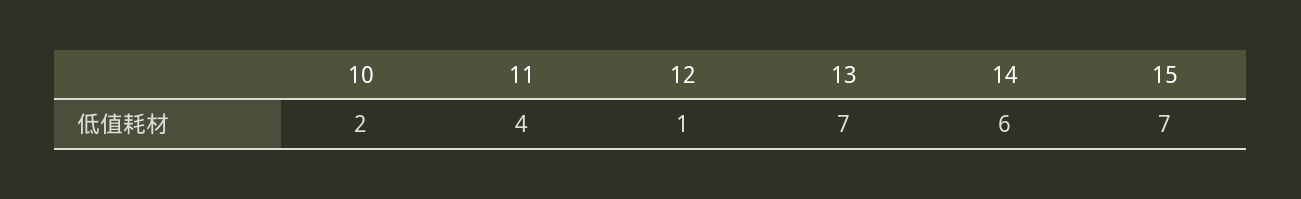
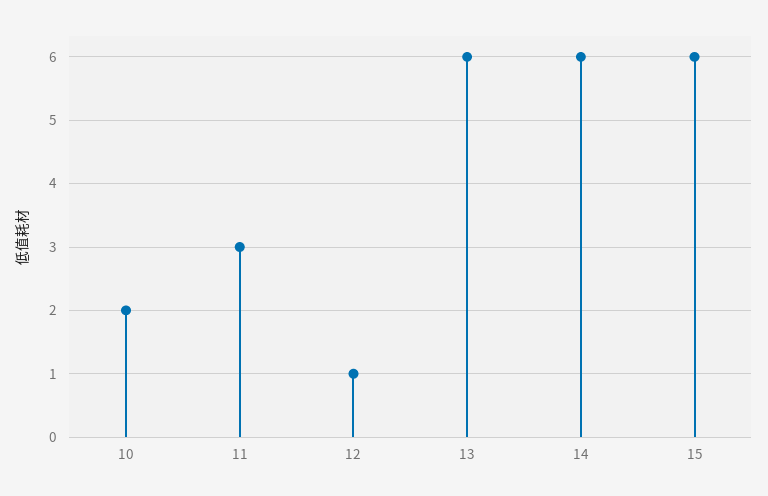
11: 4 -> 3
13: 7 -> 6
15: 7 -> 6

